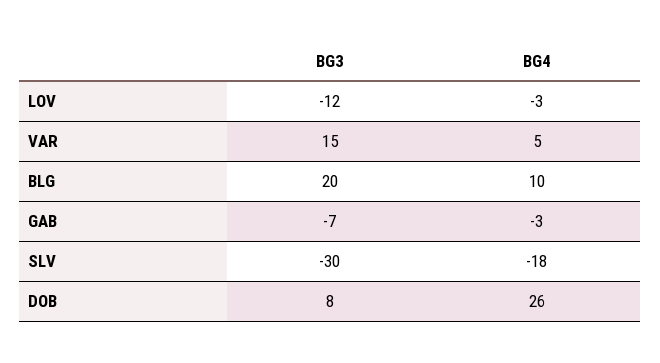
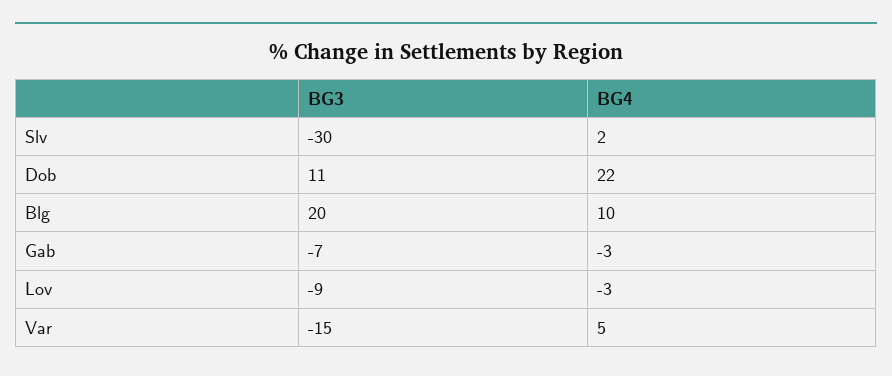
BG3, LOV: -12 -> -9
BG3, VAR: 15 -> -15
BG4, SLV: -18 -> 2
BG3, DOB: 8 -> 11
BG4, DOB: 26 -> 22

